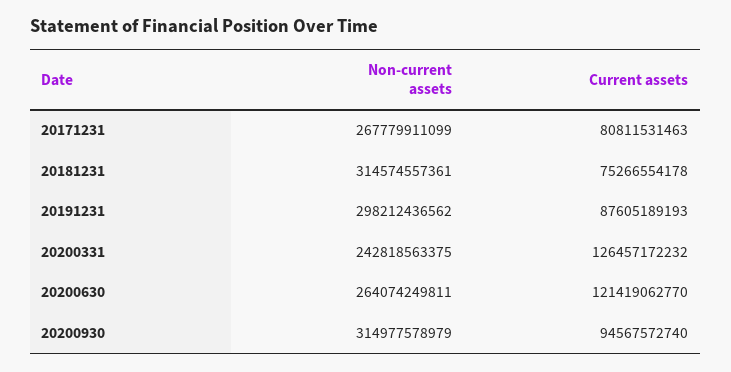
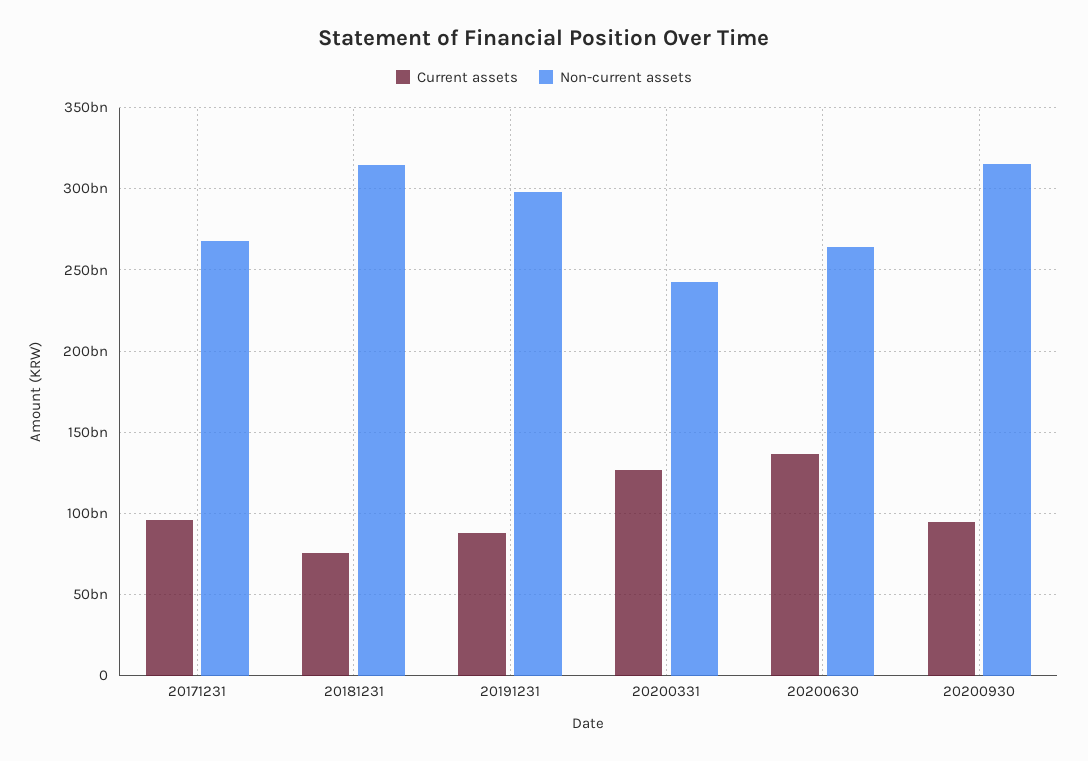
Current assets, 20171231: 80811531463 -> 95000000000
Current assets, 20200630: 121419062770 -> 135000000000

